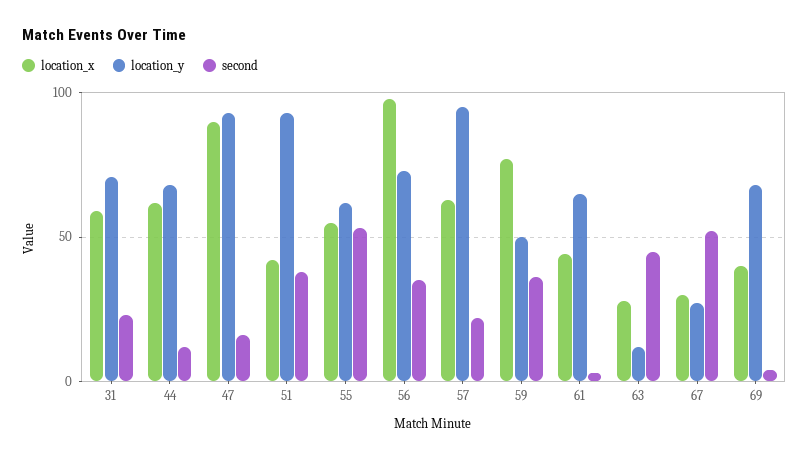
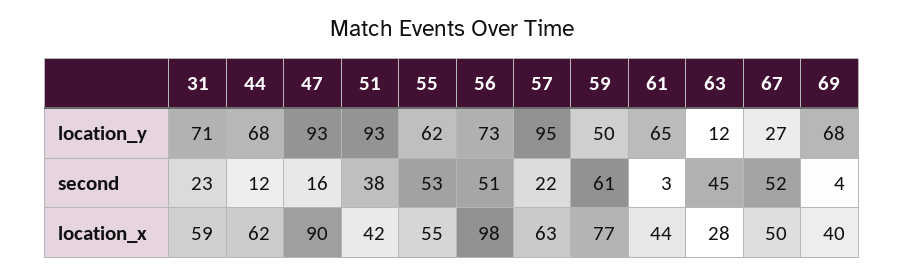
second, 56: 35 -> 51
second, 59: 35 -> 61
location_x, 67: 30 -> 50

